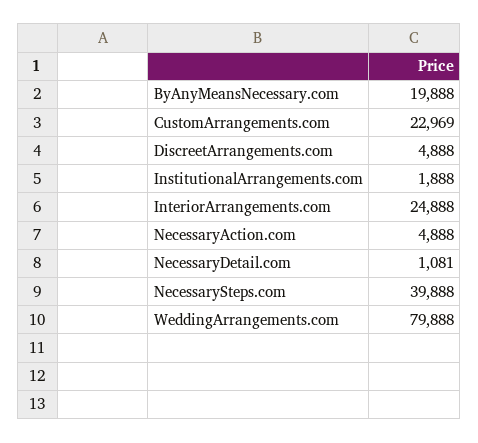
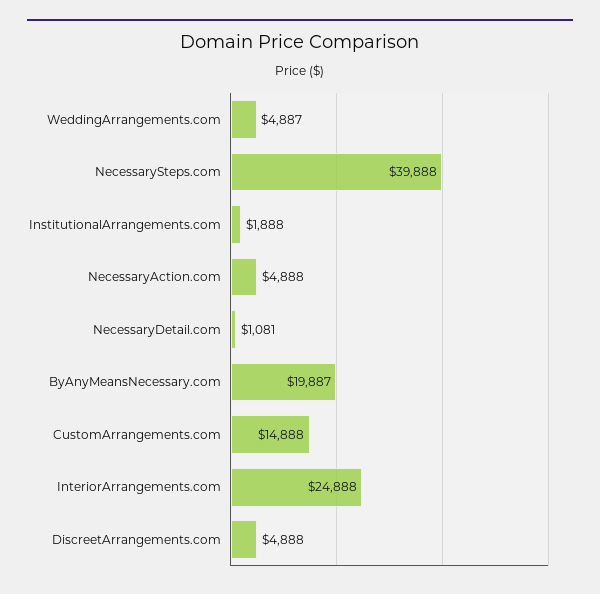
ByAnyMeansNecessary.com: 19888 -> 19887
CustomArrangements.com: 22969 -> 14888
WeddingArrangements.com: 79888 -> 4887

